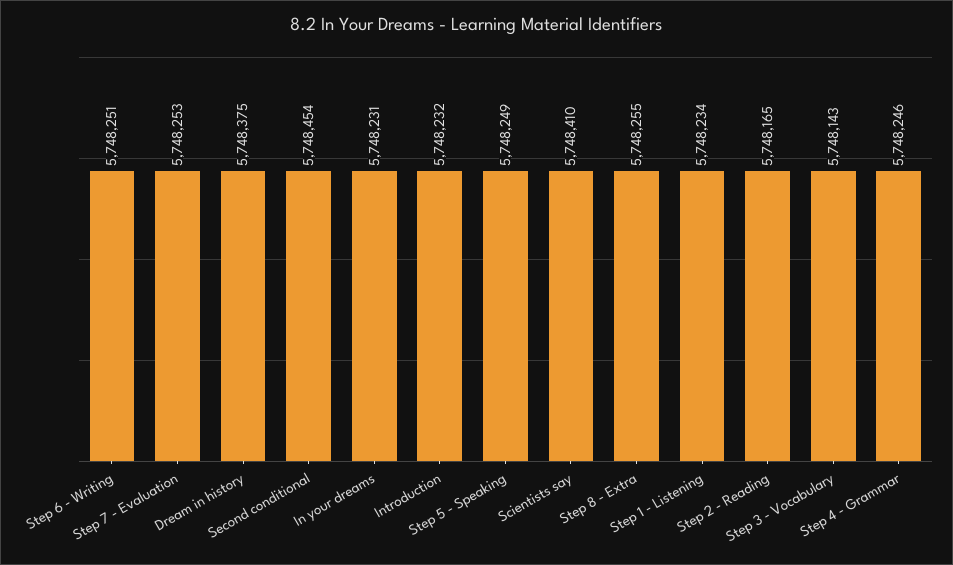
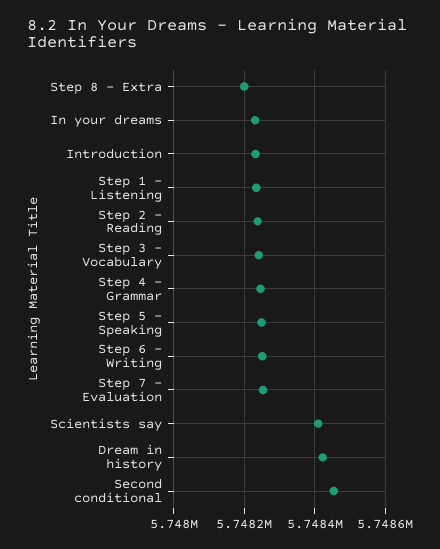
Dream in history: 5748375 -> 5748420
Step 8 - Extra: 5748255 -> 5748200
Step 2 - Reading: 5748165 -> 5748240
Step 3 - Vocabulary: 5748143 -> 5748240

